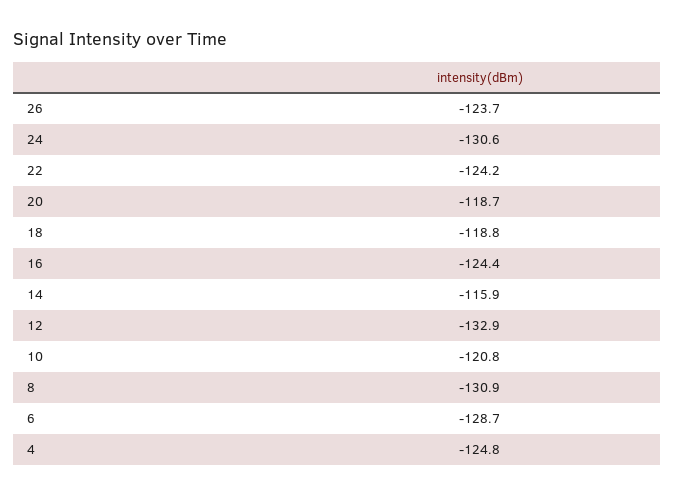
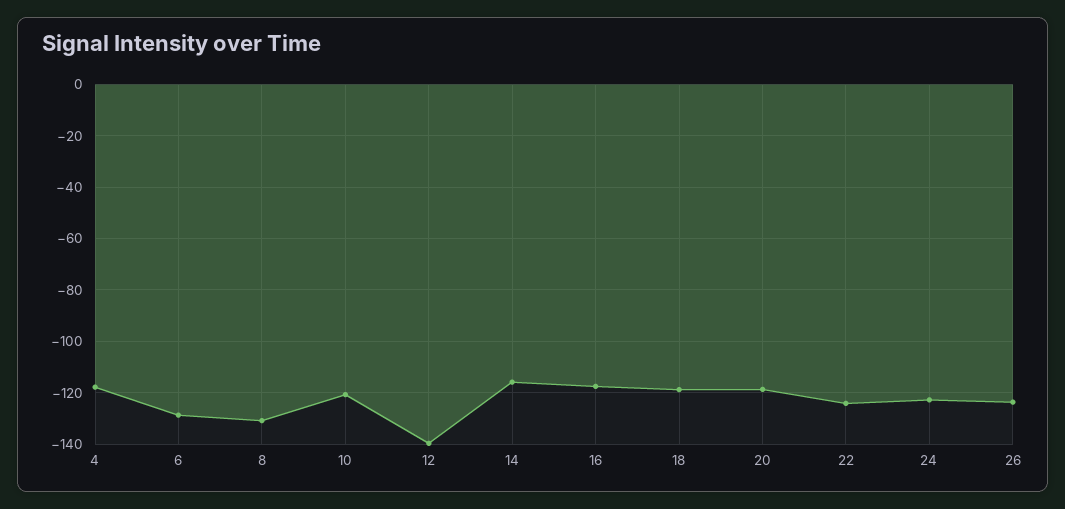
24: -130.6 -> -122.5
16: -124.4 -> -117.5
12: -132.9 -> -140
4: -124.8 -> -117.5

